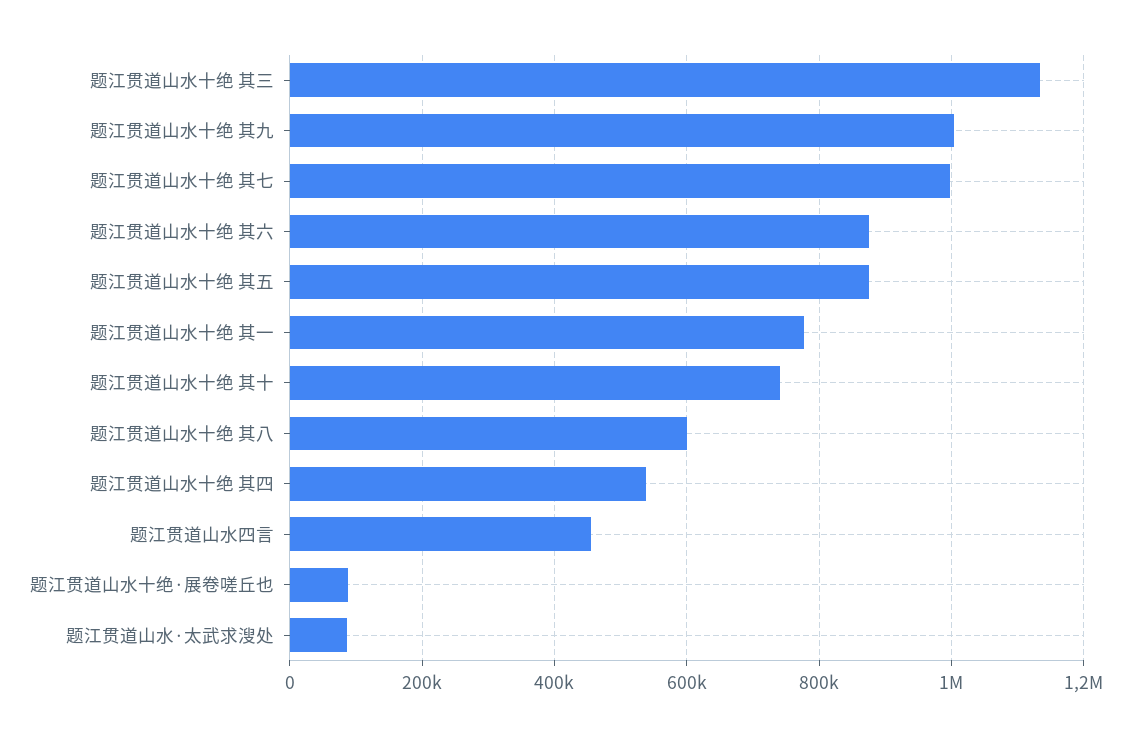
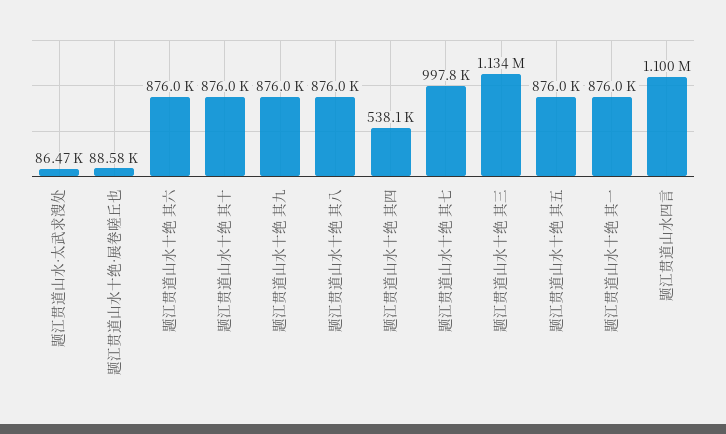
题江贯道山水十绝 其九: 1000000 -> 876000
题江贯道山水十绝 其一: 780000 -> 876000
题江贯道山水十绝 其十: 740000 -> 876000
题江贯道山水十绝 其八: 600000 -> 876000
题江贯道山水四言: 460000 -> 1100000

